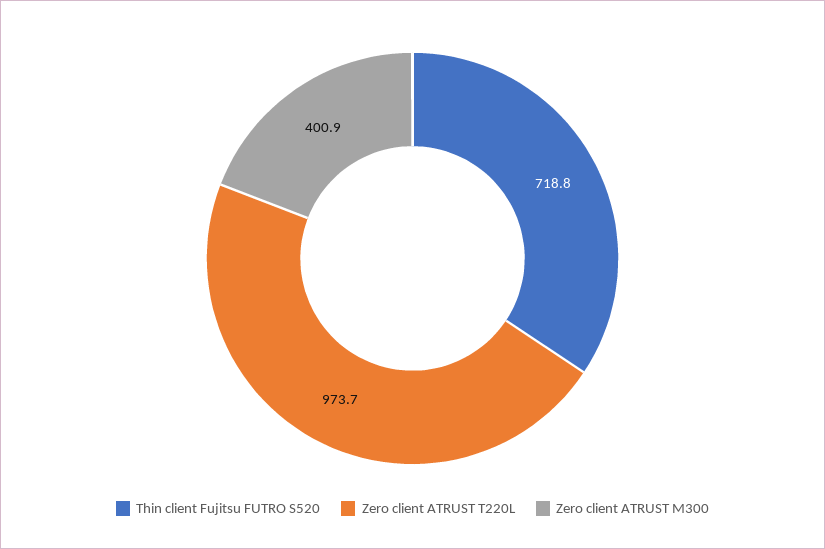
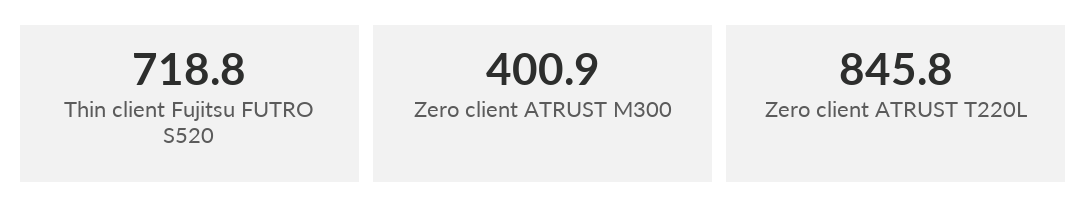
Zero client ATRUST T220L: 973.7 -> 845.8

